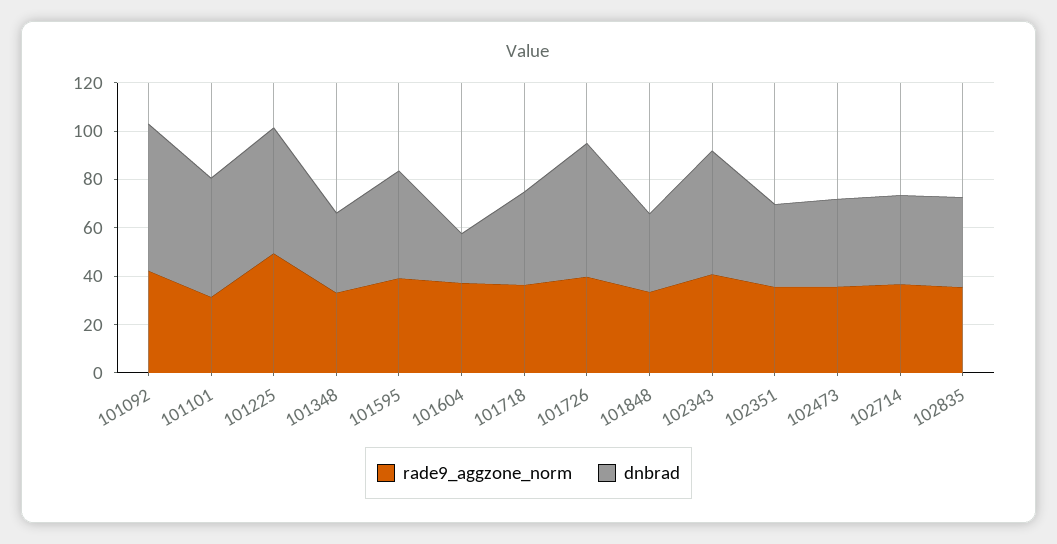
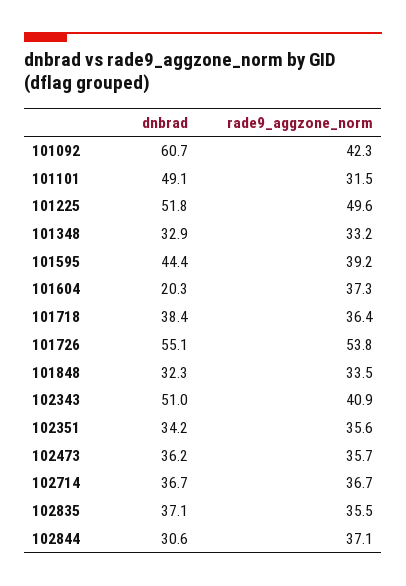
rade9_aggzone_norm, 101726: 40 -> 53.8
dnbrad, 102844: none -> 30.6
rade9_aggzone_norm, 102844: none -> 37.1

